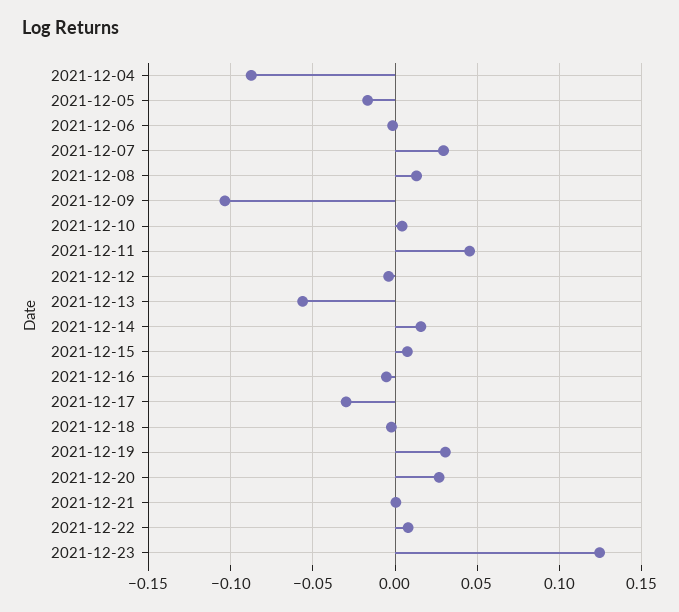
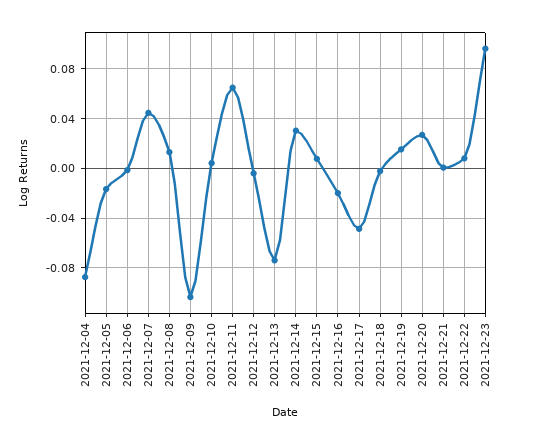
2021-12-07: 0.03 -> 0.045
2021-12-11: 0.045 -> 0.065
2021-12-13: -0.055 -> -0.075
2021-12-14: 0.015 -> 0.03
2021-12-16: -0.005 -> -0.02
2021-12-17: -0.03 -> -0.05
2021-12-19: 0.03 -> 0.015
2021-12-23: 0.125 -> 0.095

